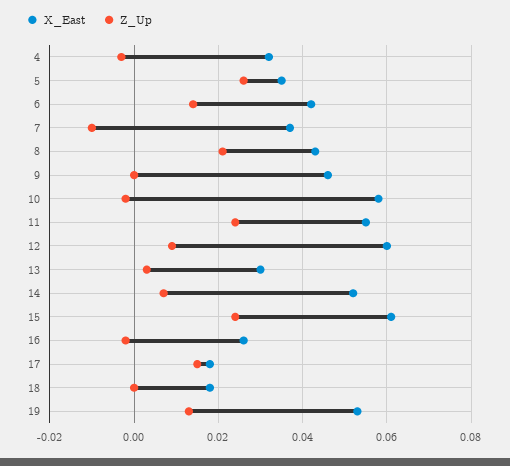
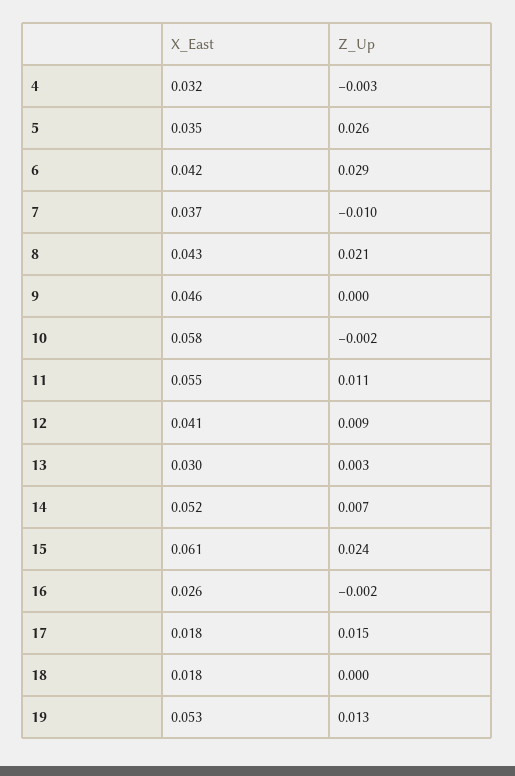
Z_Up, 6: 0.015 -> 0.029
Z_Up, 11: 0.025 -> 0.011
X_East, 12: 0.06 -> 0.041

